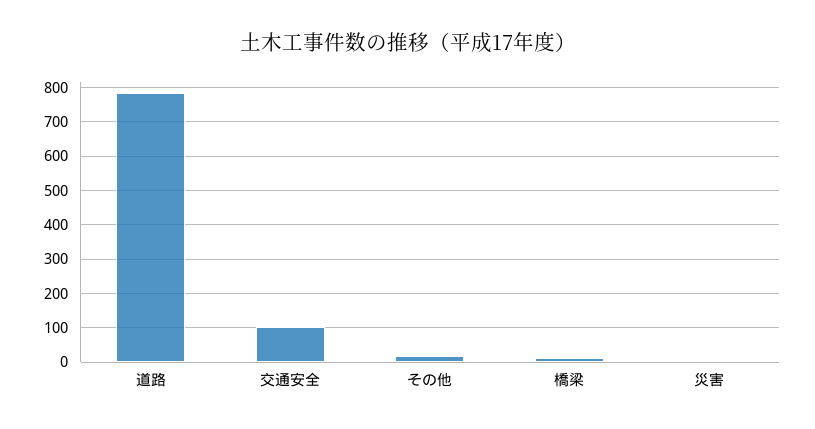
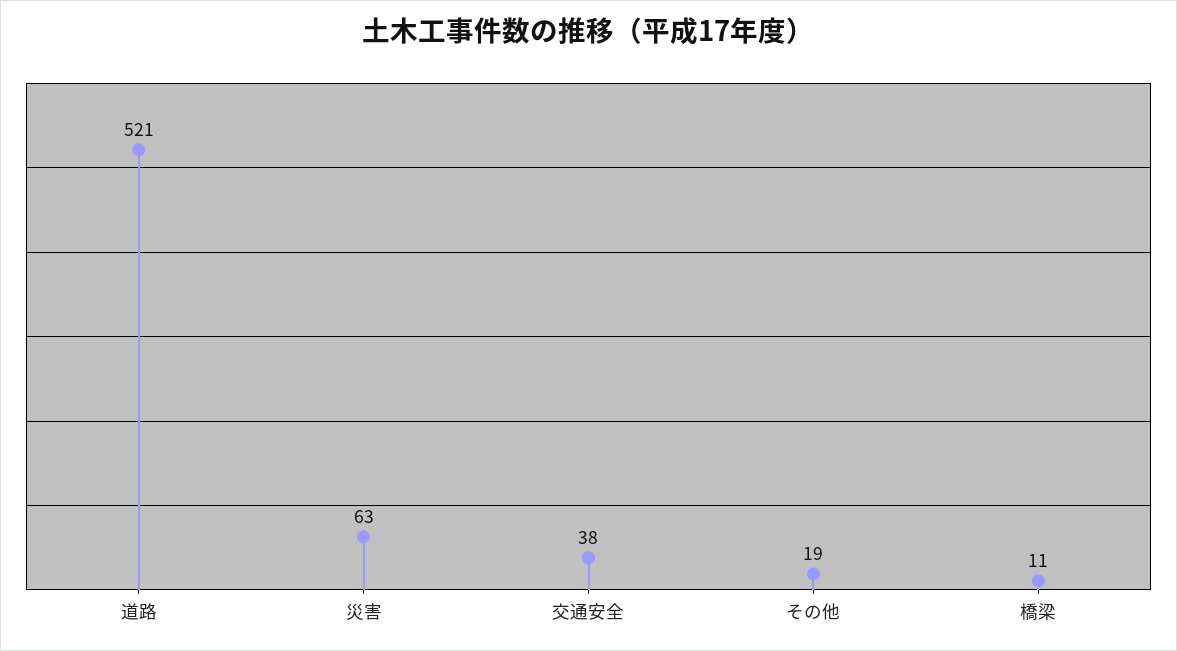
道路: 780 -> 521
交通安全: 100 -> 38
災害: 0 -> 63

